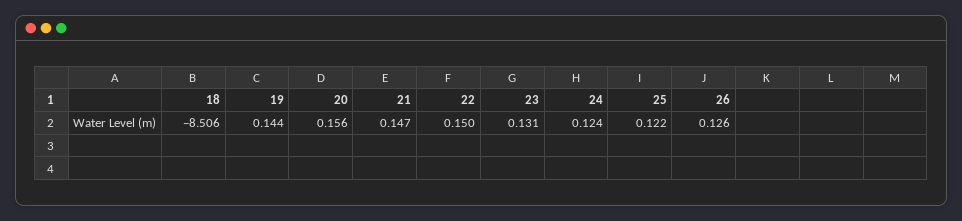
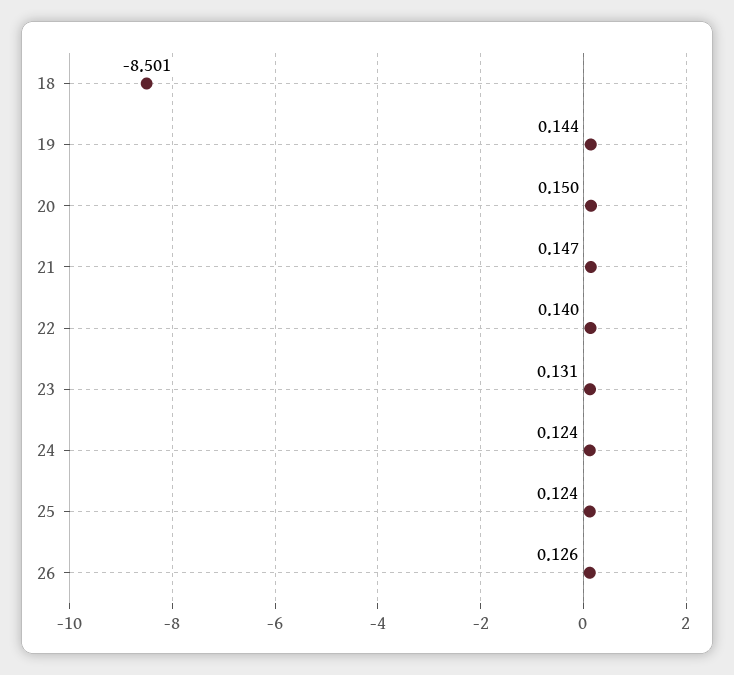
18: -8.506 -> -8.501
20: 0.156 -> 0.15
22: 0.15 -> 0.14
25: 0.122 -> 0.124

